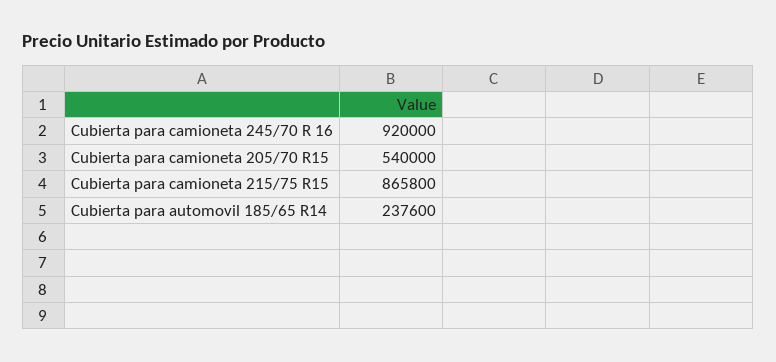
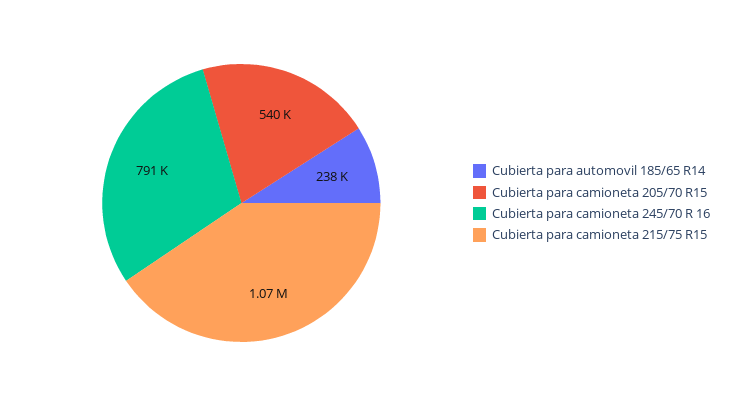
Cubierta para camioneta 245/70 R 16: 920000 -> 791000
Cubierta para camioneta 215/75 R15: 865800 -> 1070000

